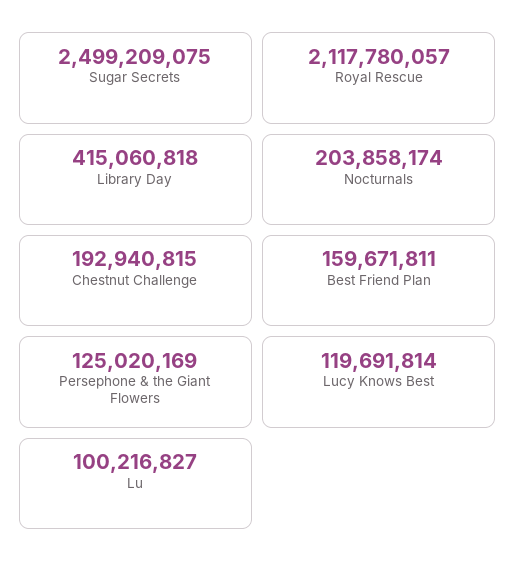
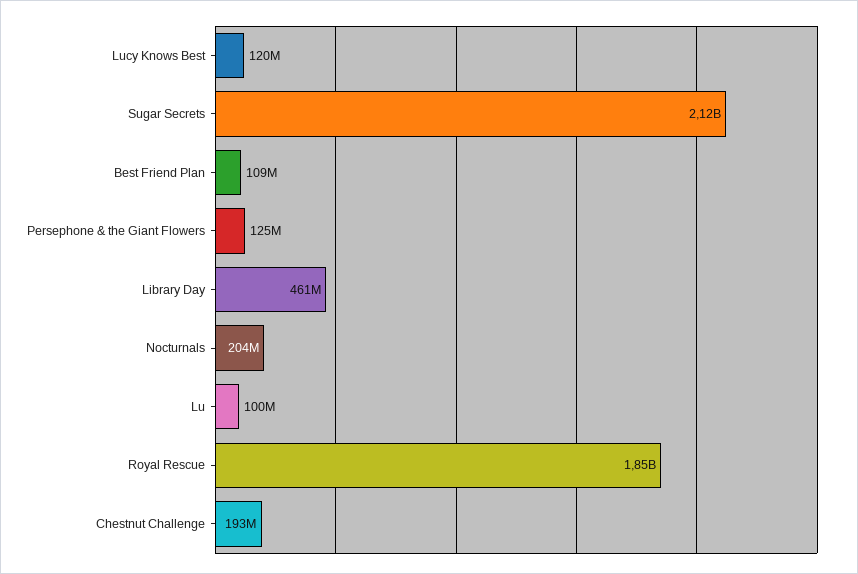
Sugar Secrets: 2499209075 -> 2120000000
Royal Rescue: 2117780057 -> 1850000000
Library Day: 415060818 -> 461000000
Best Friend Plan: 159671811 -> 109000000

